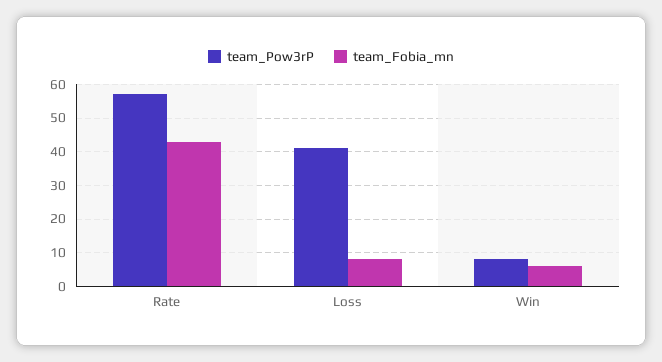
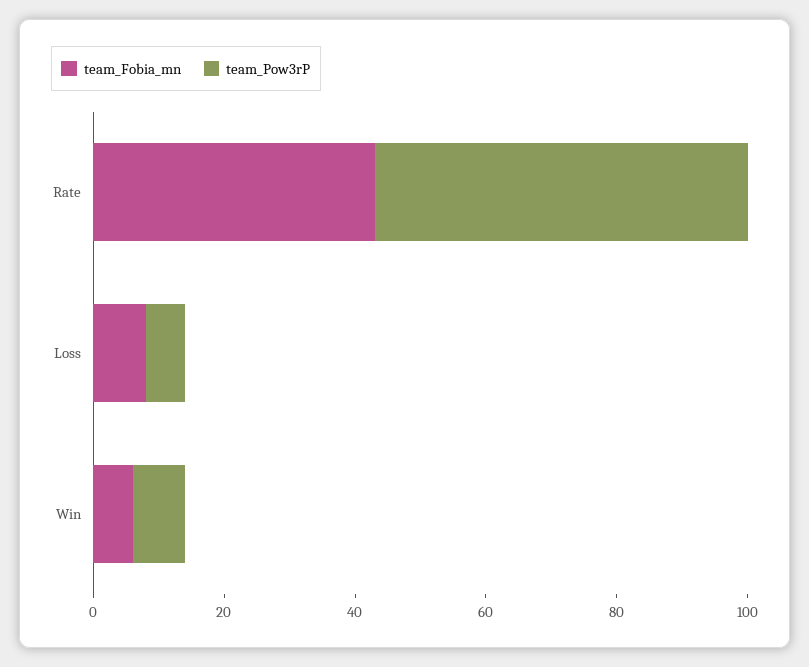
team_Pow3rP, Loss: 40 -> 5

